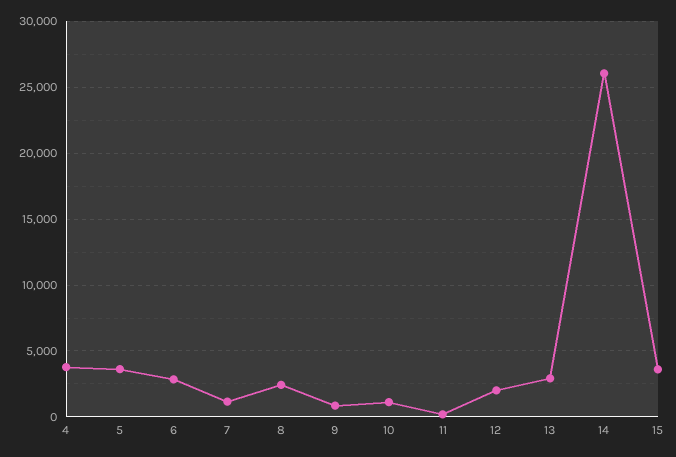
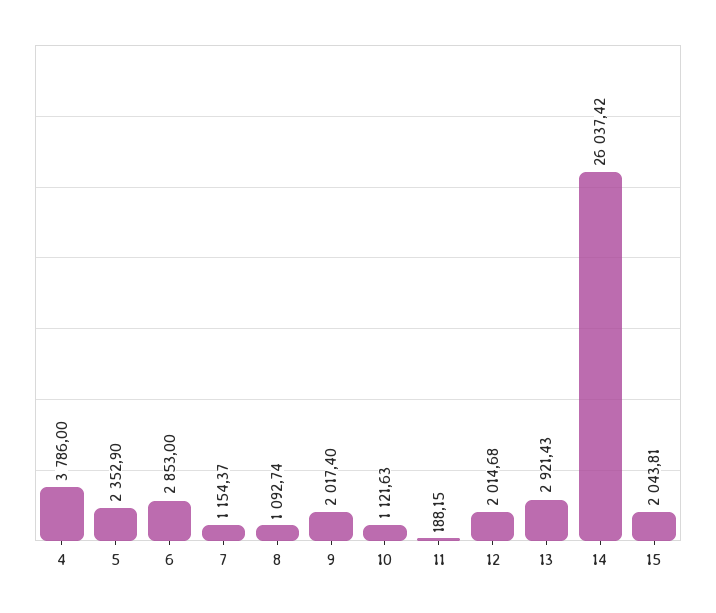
5: 3500 -> 2352.9
8: 2500 -> 1092.74
9: 1000 -> 2017.4
15: 3500 -> 2043.81

